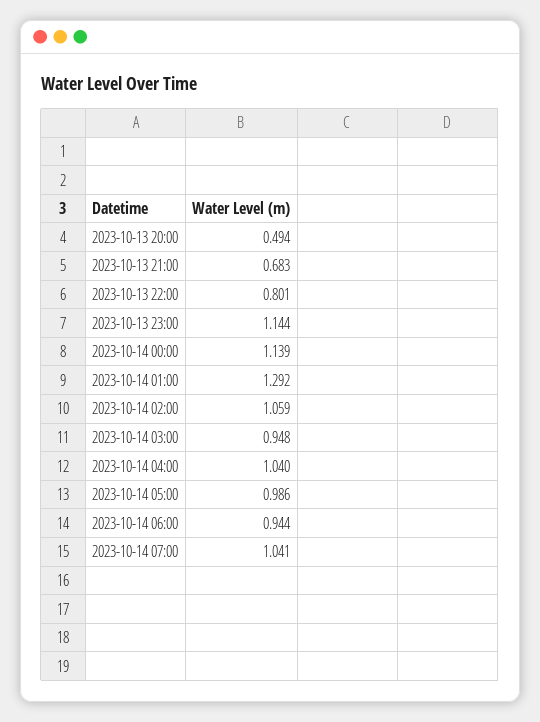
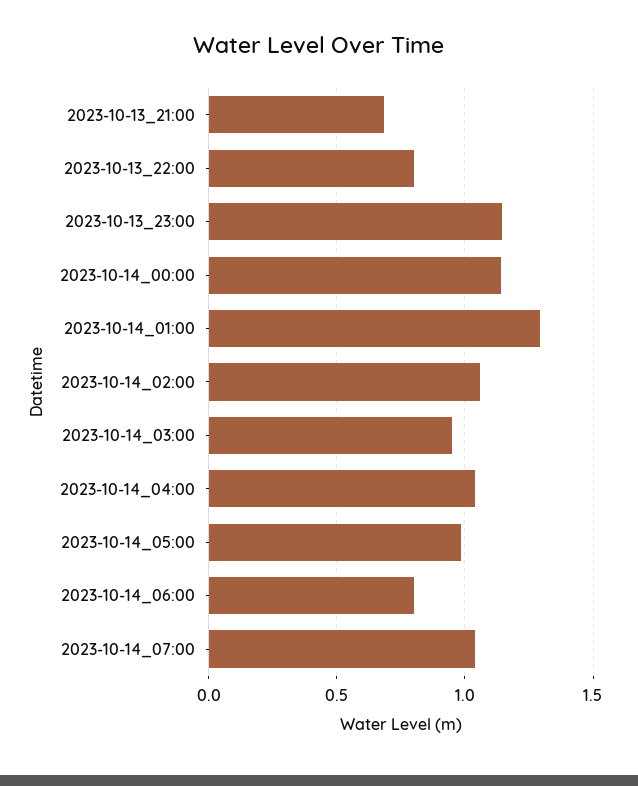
2023-10-13 20:00: 0.494 -> none
2023-10-14 06:00: 0.944 -> 0.8

